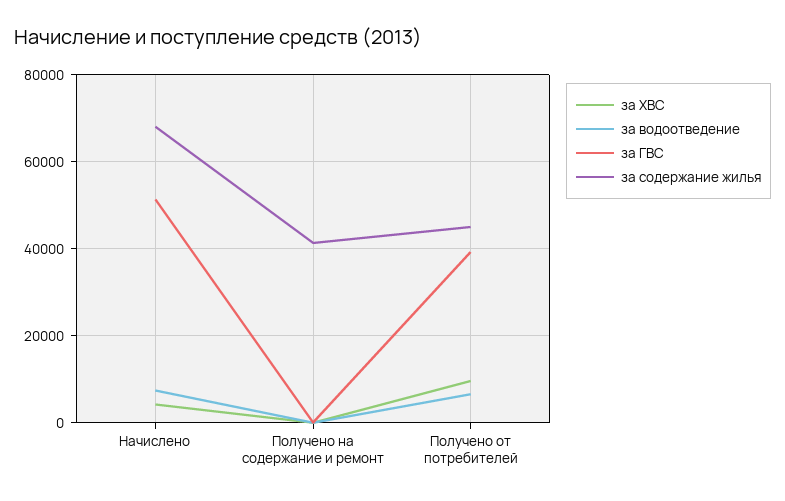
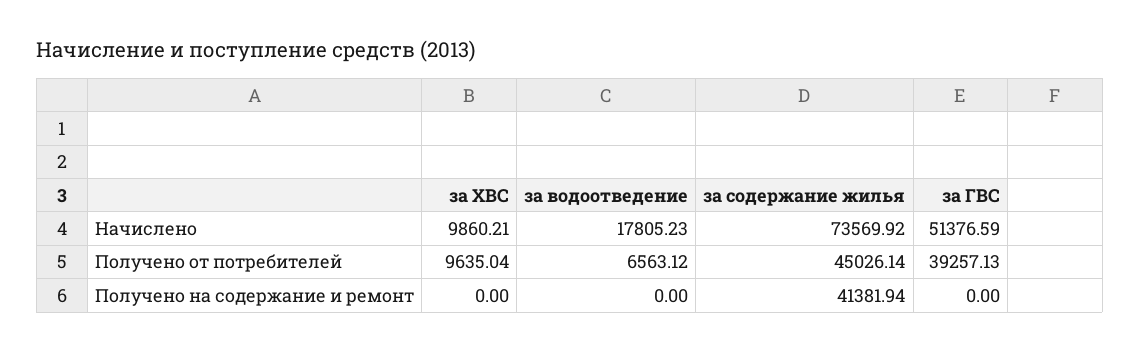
за ХВС, Начислено: 4000 -> 9860.21
за водоотведение, Начислено: 8000 -> 17805.23
за содержание жилья, Начислено: 68000 -> 73569.92

